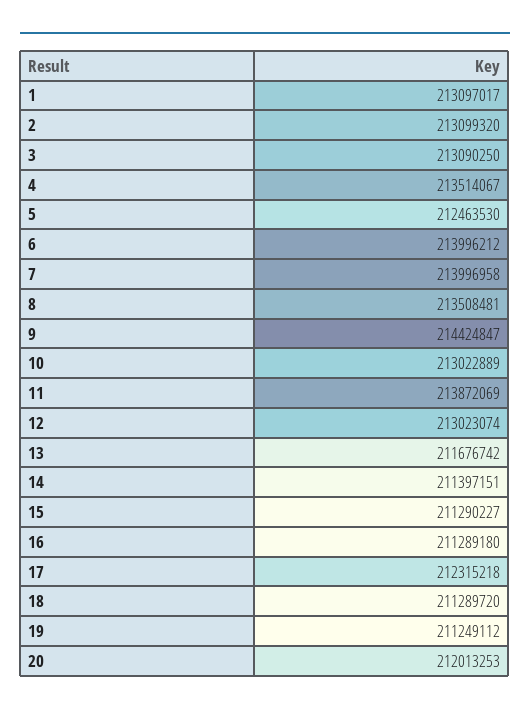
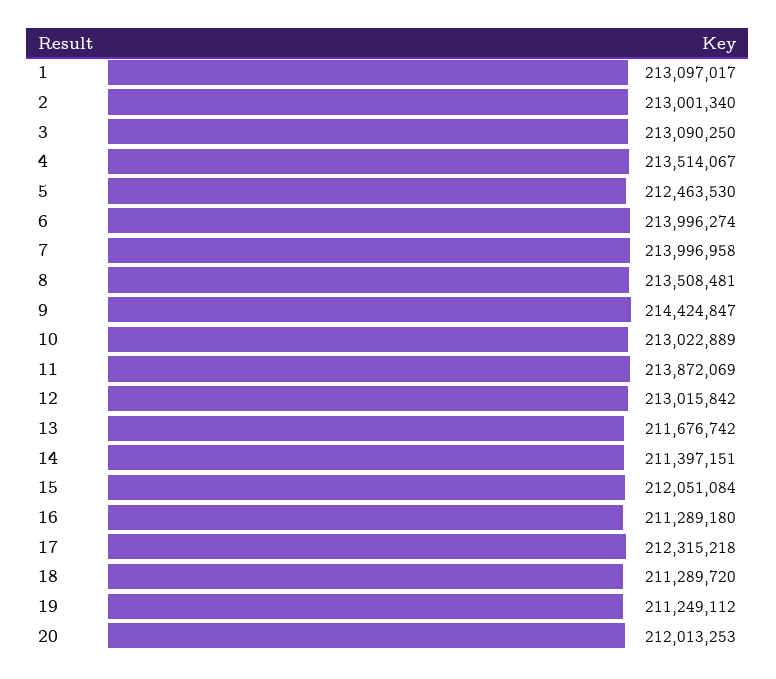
2: 213099320 -> 213001340
6: 213996212 -> 213996274
12: 213023074 -> 213015842
15: 211290227 -> 212051084

